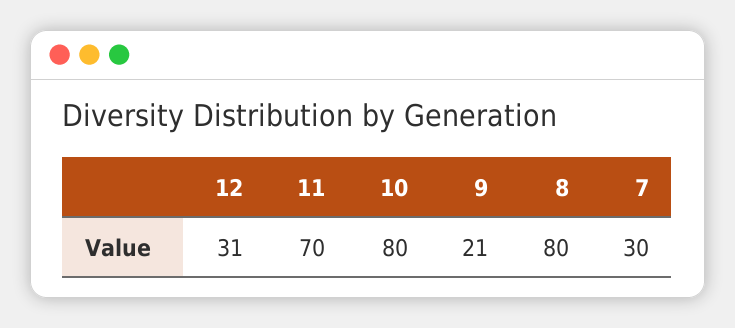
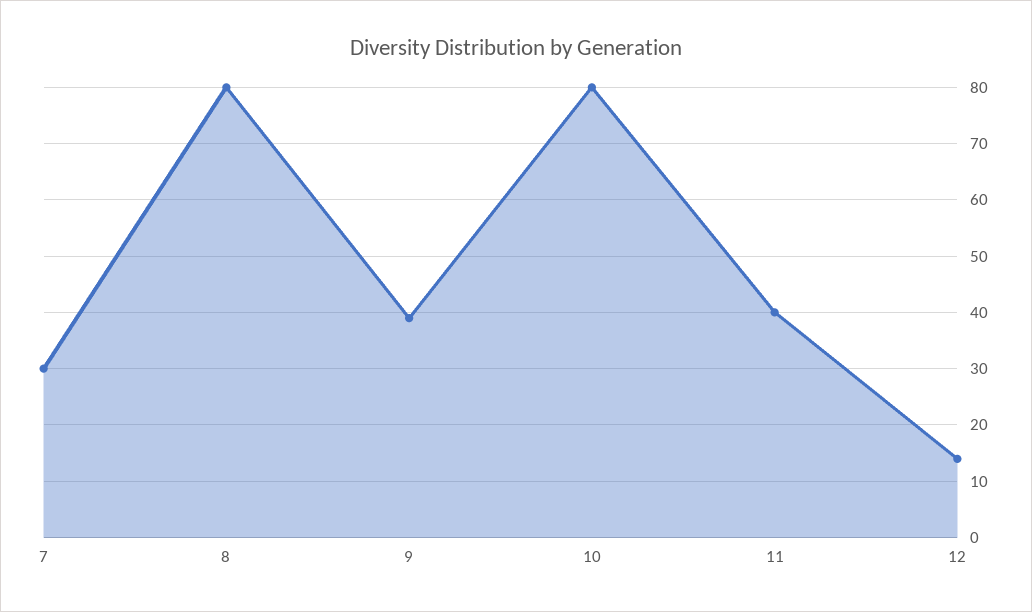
12: 31 -> 15
11: 70 -> 40
9: 21 -> 40

